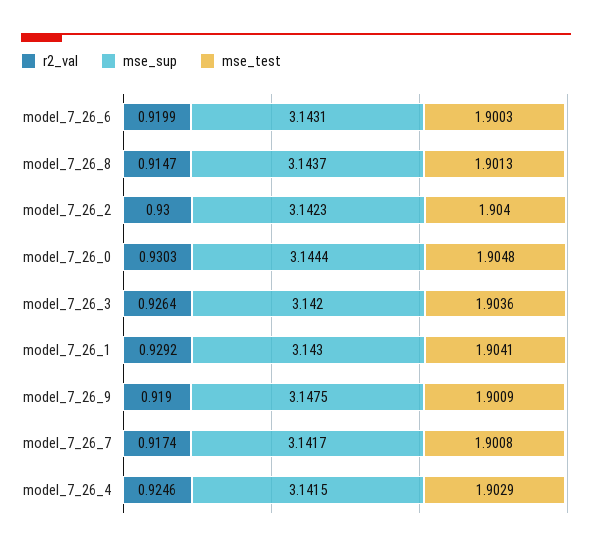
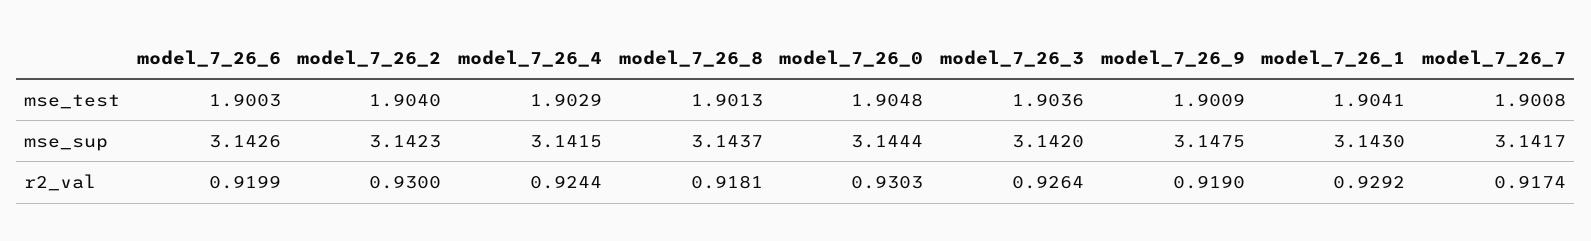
mse_sup, model_7_26_6: 3.1431 -> 3.1426
r2_val, model_7_26_8: 0.9147 -> 0.9181
r2_val, model_7_26_4: 0.9246 -> 0.9244

